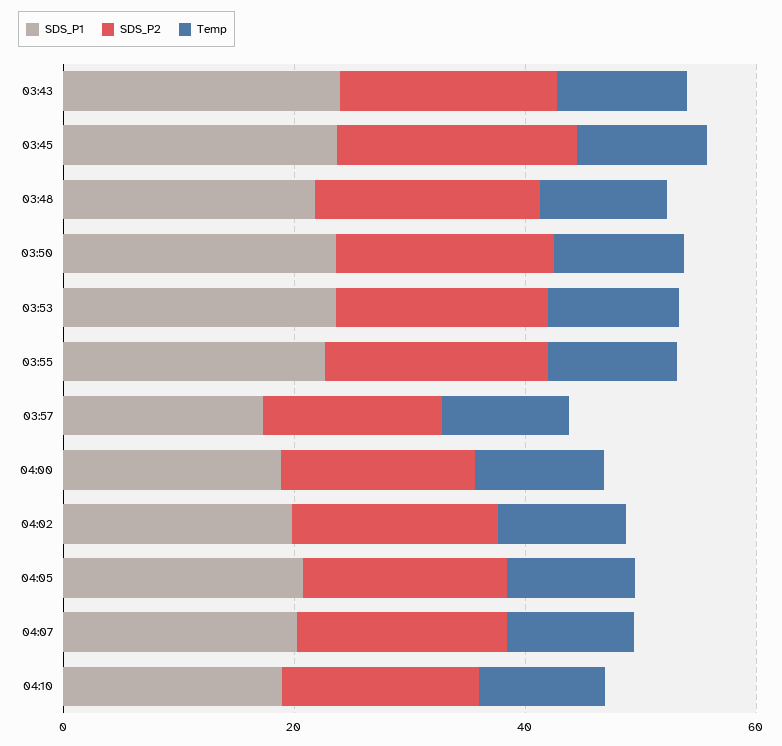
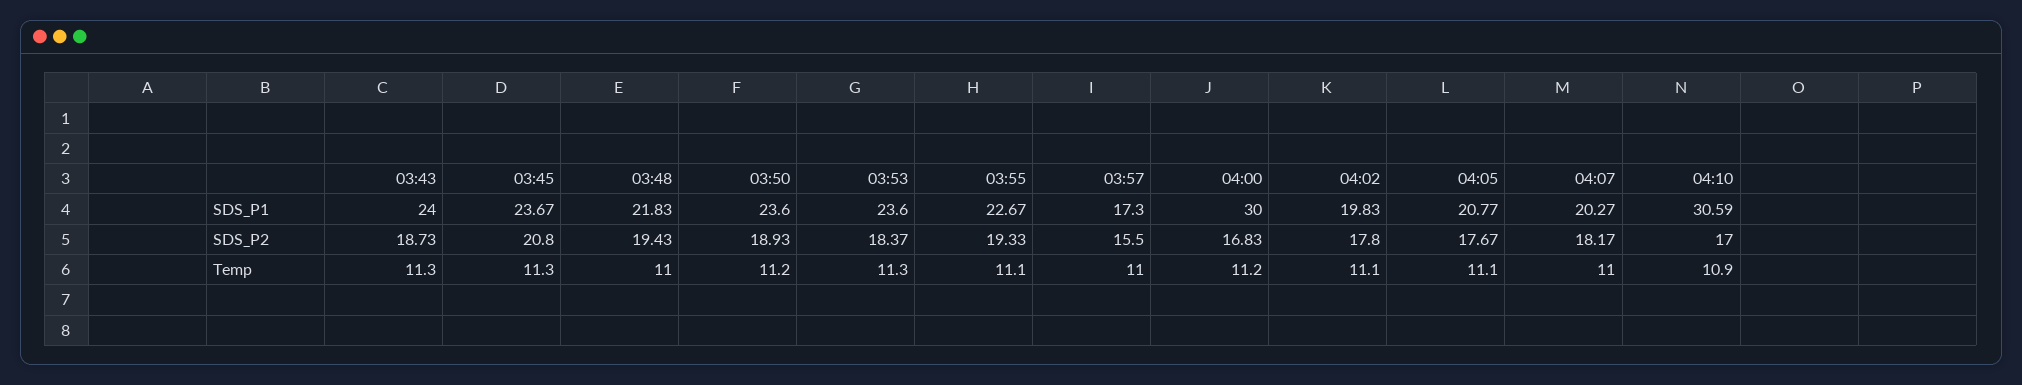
SDS_P1, 04:00: 20 -> 30
SDS_P1, 04:10: 20 -> 30.59

